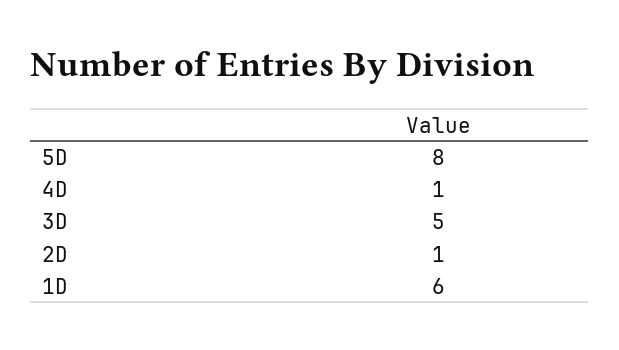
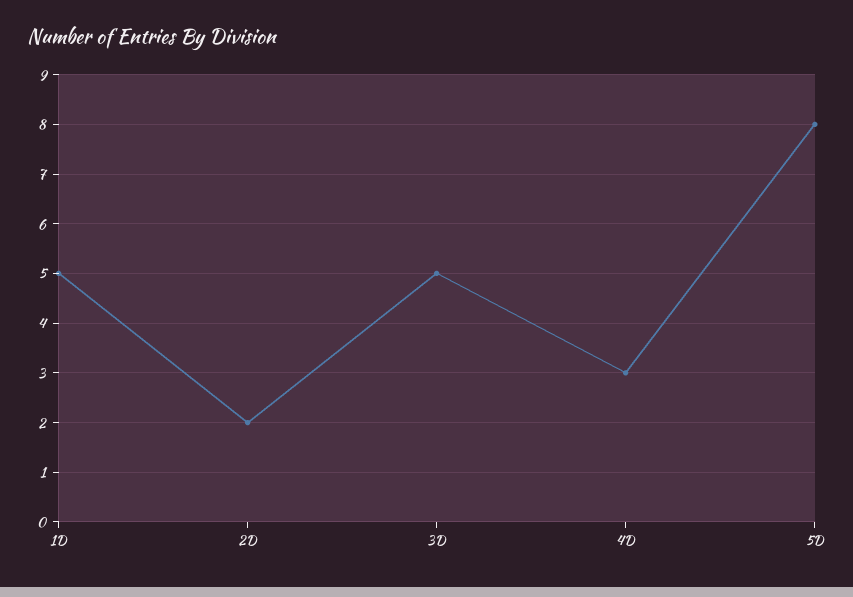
4D: 1 -> 3
2D: 1 -> 2
1D: 6 -> 5

